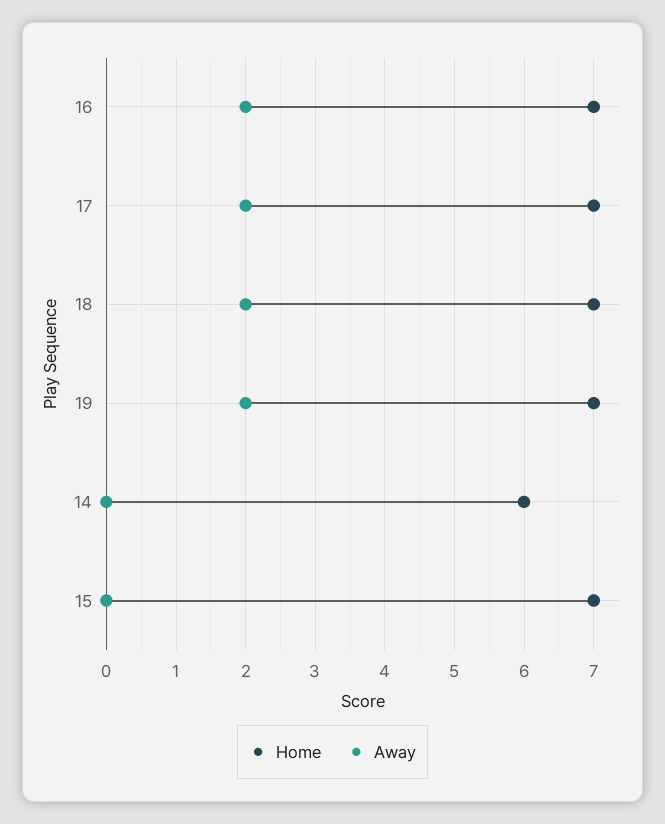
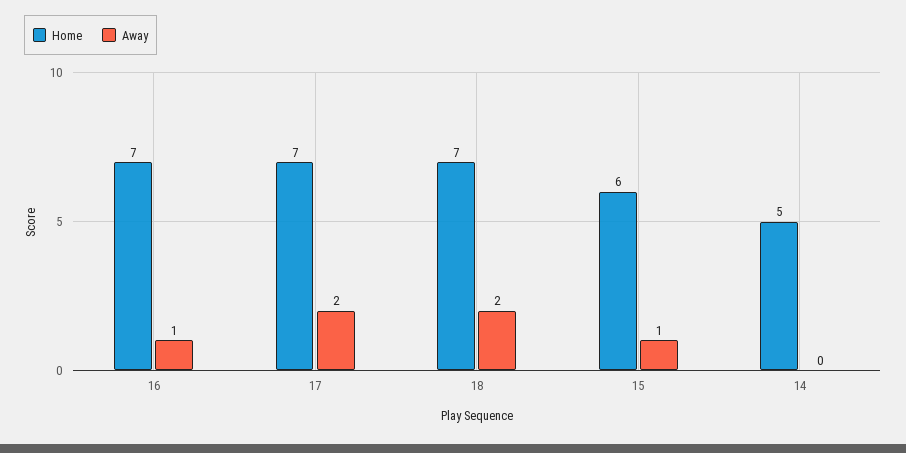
Away, 16: 2 -> 1
Home, 19: 7 -> none
Away, 19: 2 -> none
Home, 14: 6 -> 5
Home, 15: 7 -> 6
Away, 15: 0 -> 1

